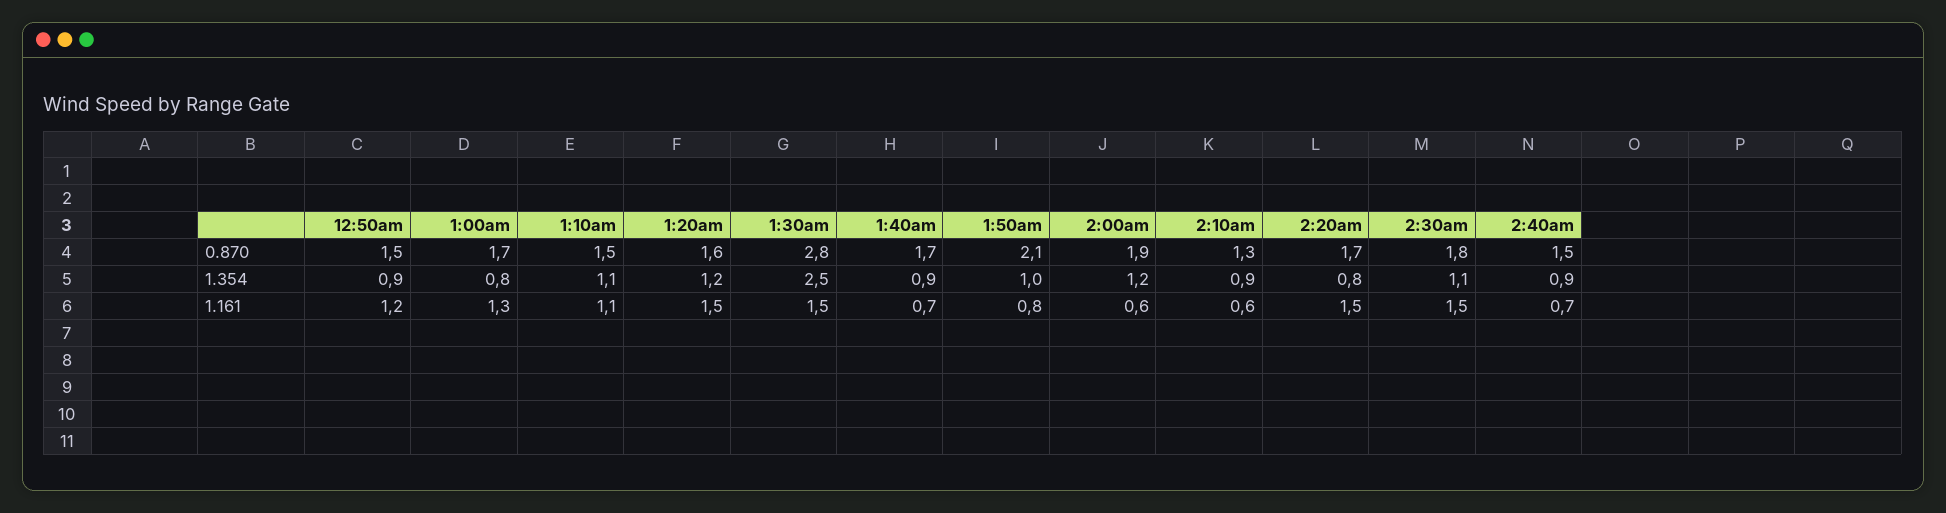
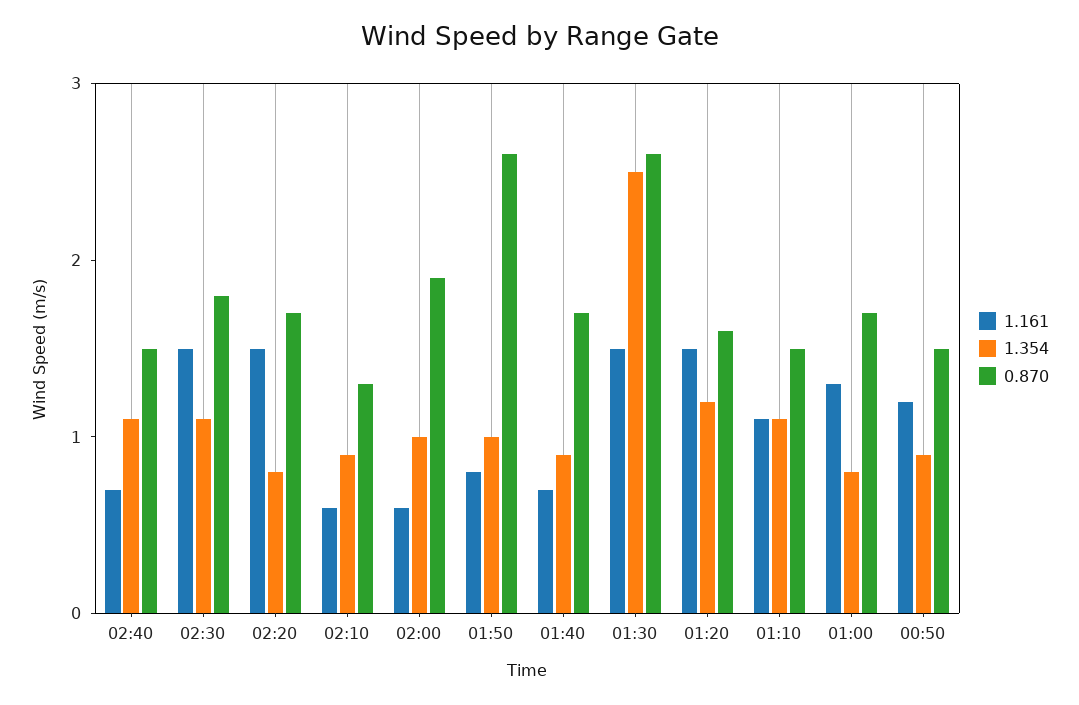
0.870, 1:30am: 2.8 -> 2.6
0.870, 1:50am: 2.1 -> 2.6
1.354, 2:00am: 1.2 -> 1
1.354, 2:40am: 0.9 -> 1.1

